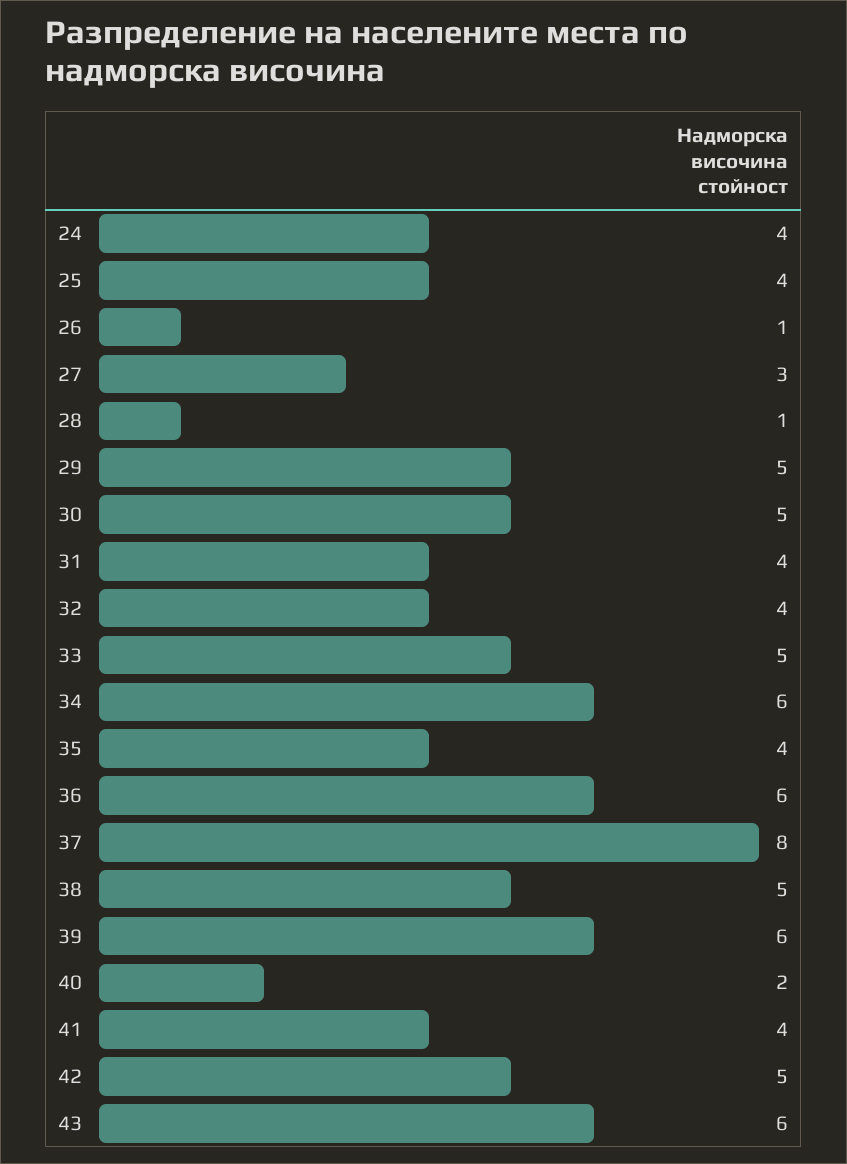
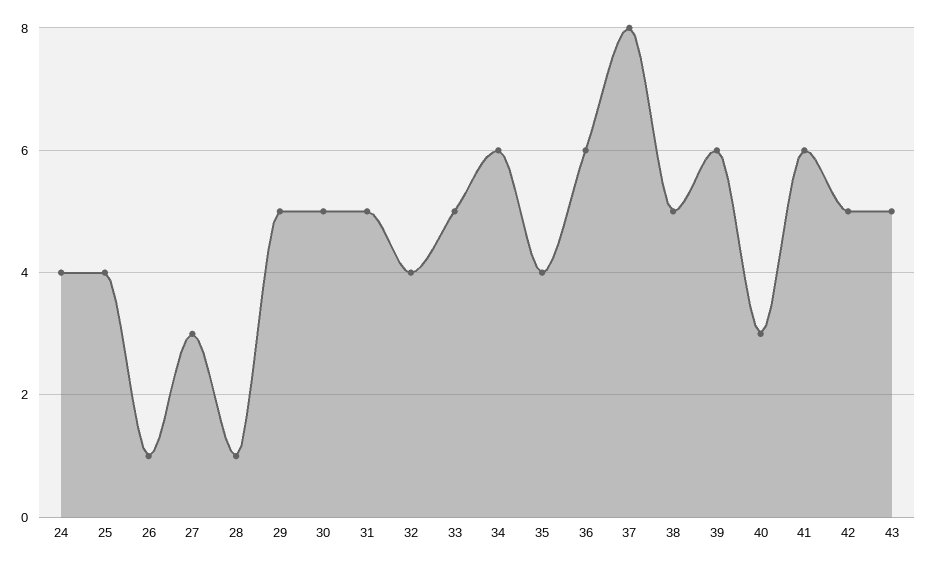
31: 4 -> 5
40: 2 -> 3
41: 4 -> 6
43: 6 -> 5

